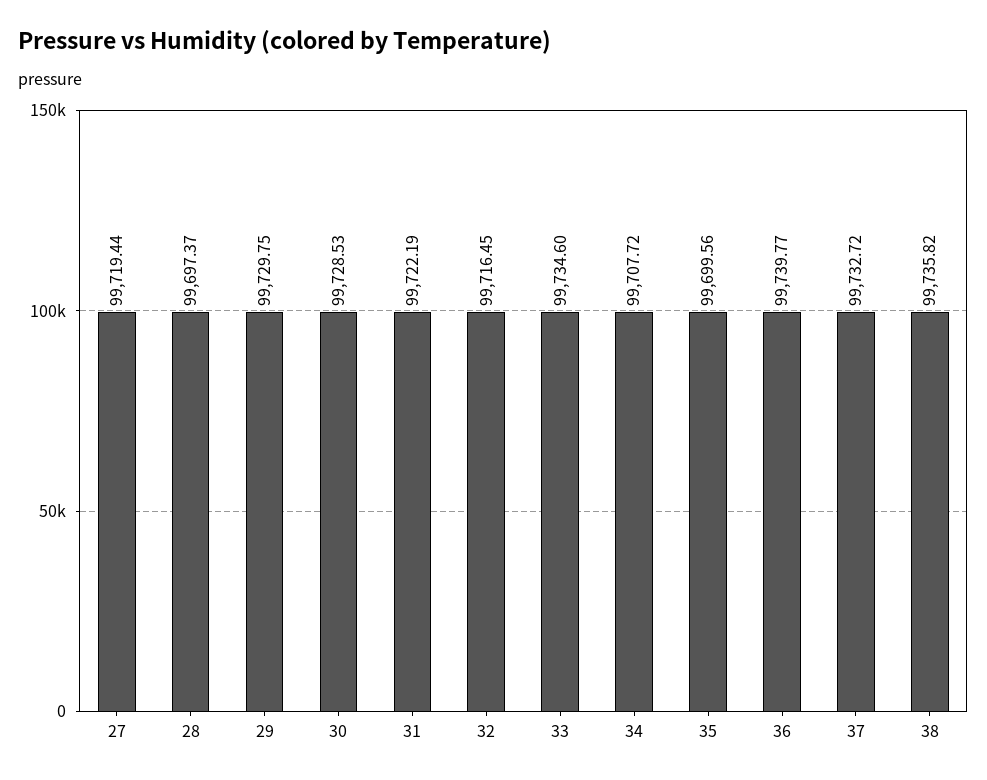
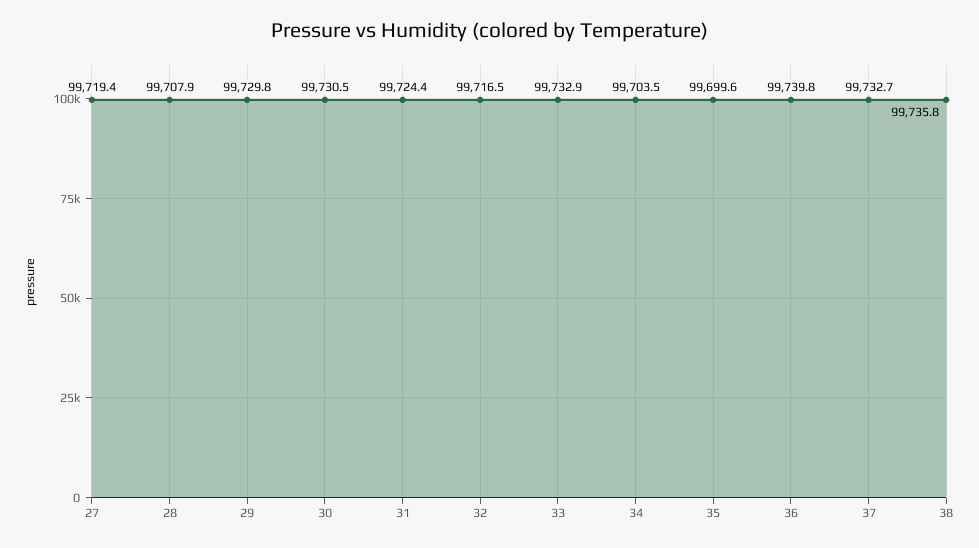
28: 99697.37 -> 99707.9
30: 99728.53 -> 99730.5
31: 99722.19 -> 99724.4
33: 99734.6 -> 99732.9
34: 99707.72 -> 99703.5

